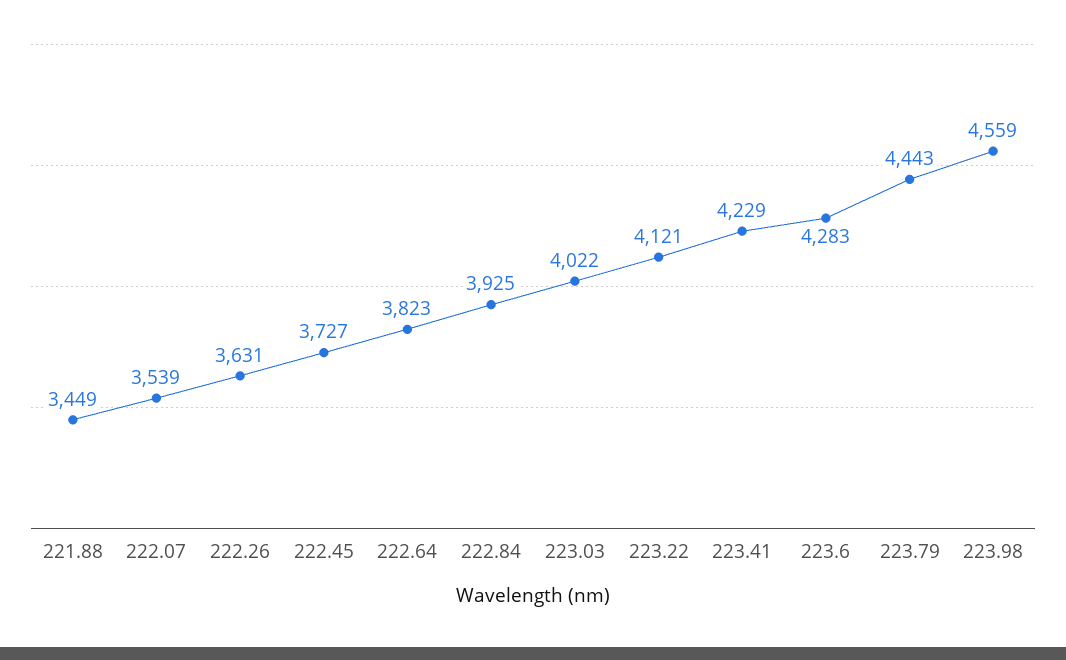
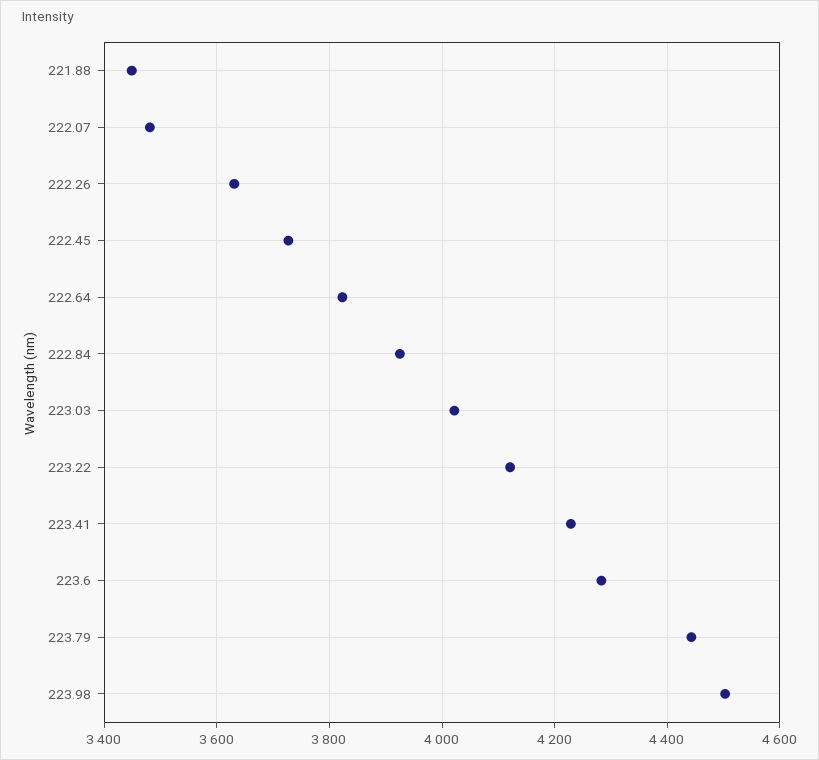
222.07: 3539 -> 3480
223.98: 4559 -> 4500

